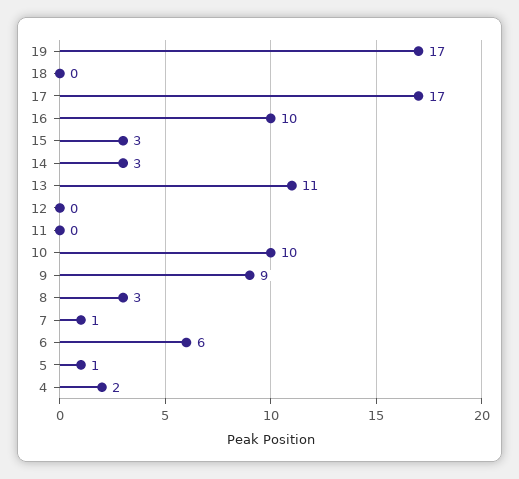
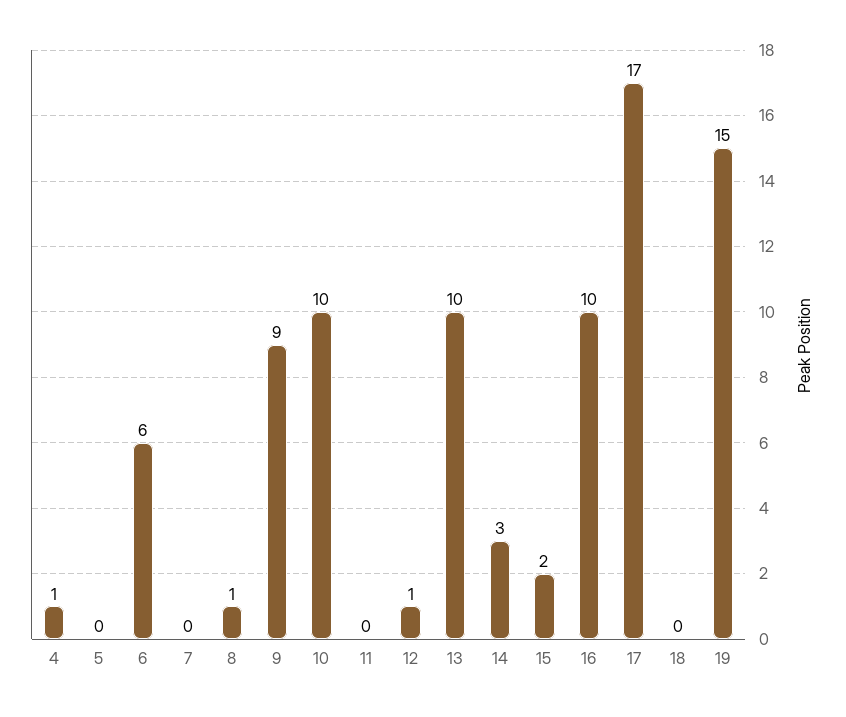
19: 17 -> 15
15: 3 -> 2
13: 11 -> 10
12: 0 -> 1
8: 3 -> 1
7: 1 -> 0
5: 1 -> 0
4: 2 -> 1

